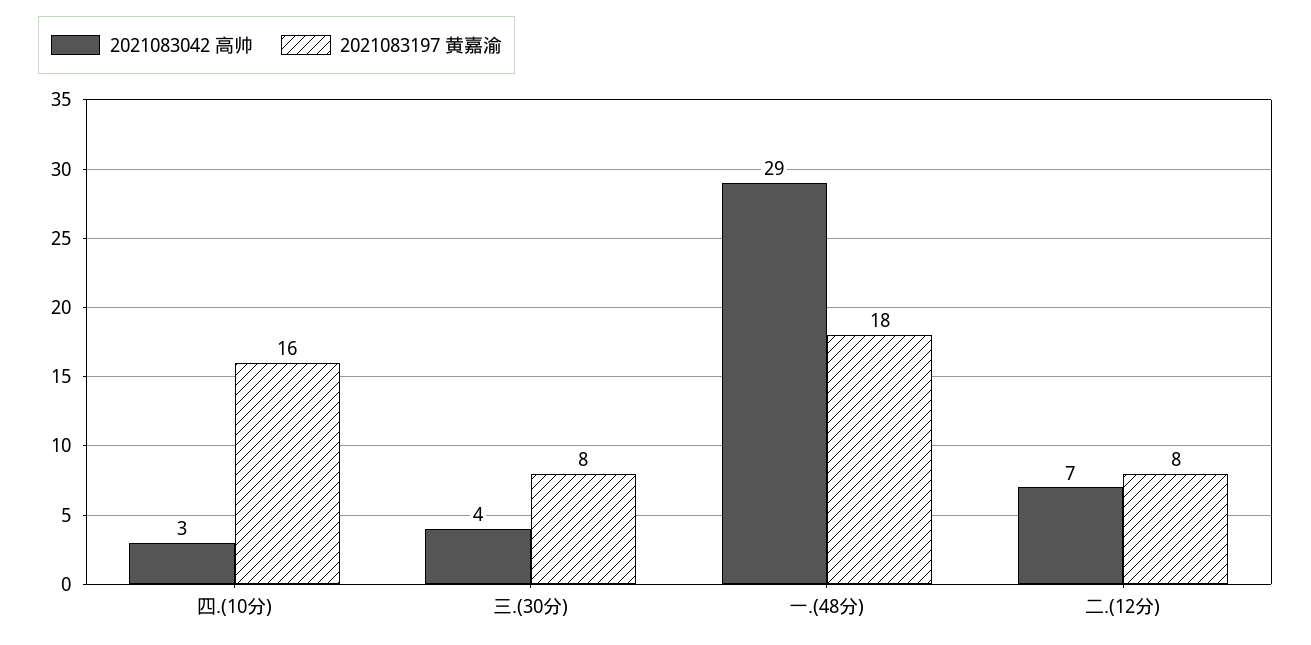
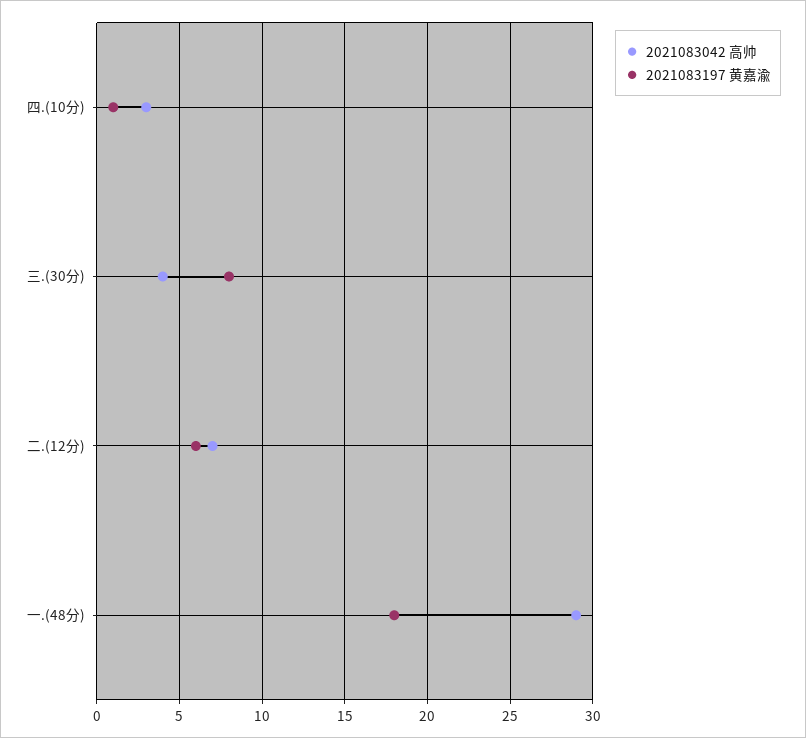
2021083197 黄嘉渝, 四.(10分): 16 -> 1
2021083197 黄嘉渝, 二.(12分): 8 -> 6

